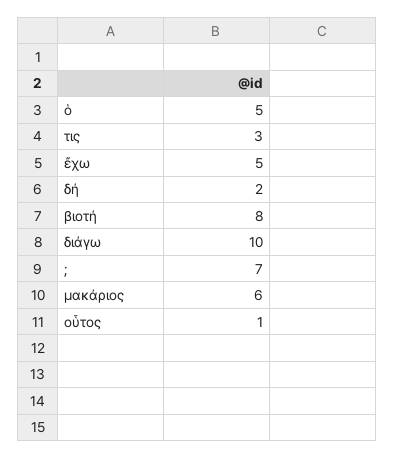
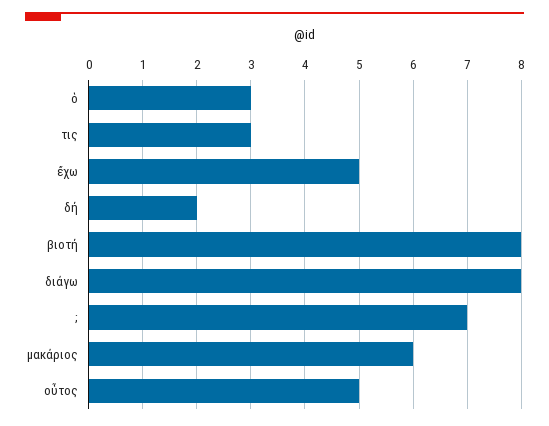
ὁ: 5 -> 3
διάγω: 10 -> 8
οὗτος: 1 -> 5

